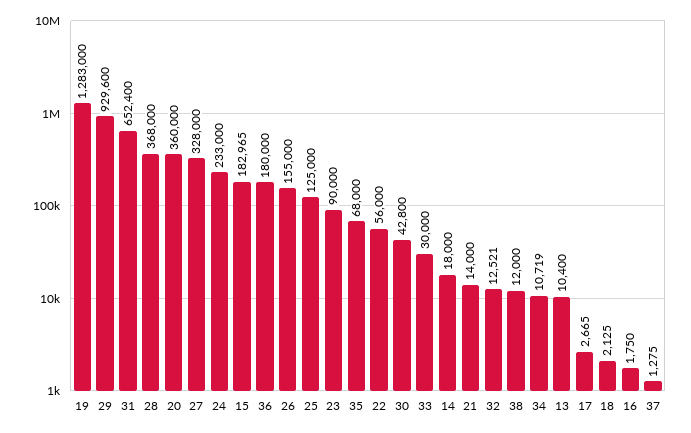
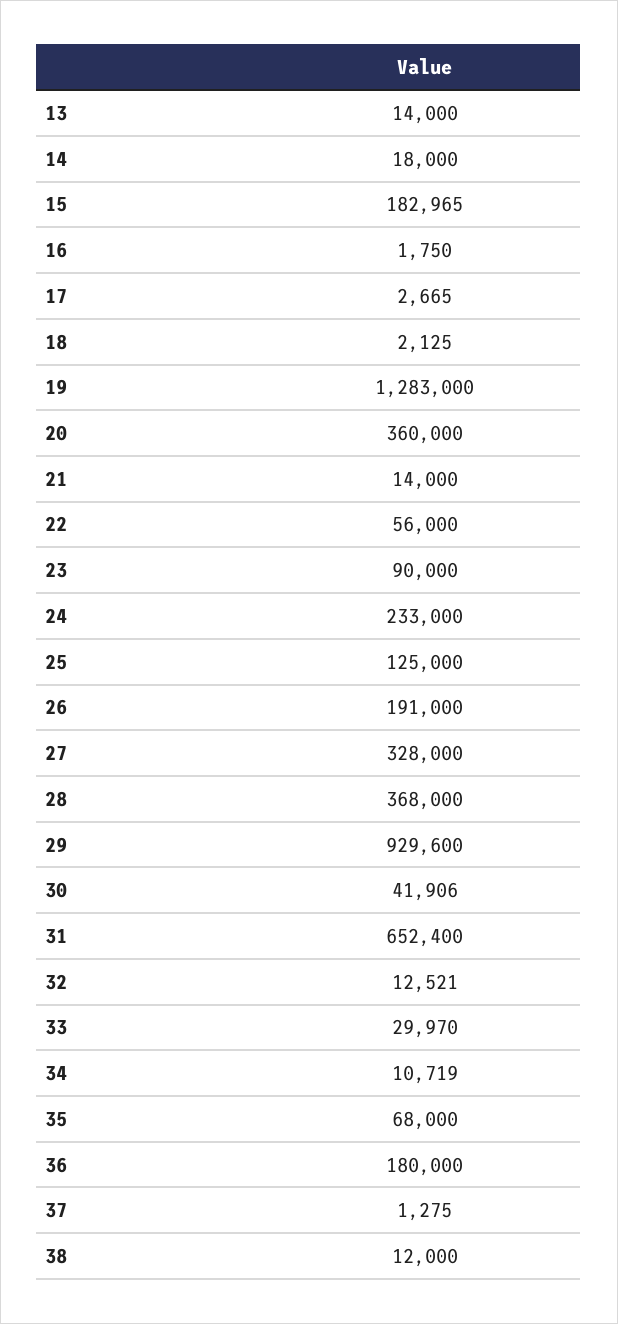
26: 155000 -> 191000
30: 42800 -> 41906
33: 30000 -> 29970
13: 10400 -> 14000

